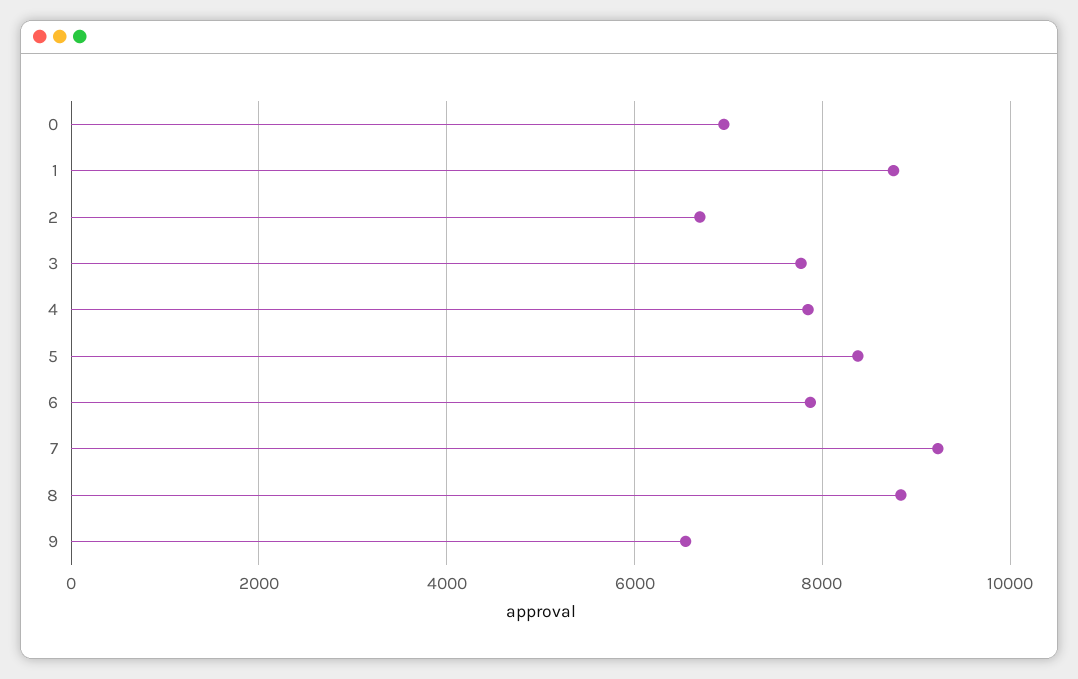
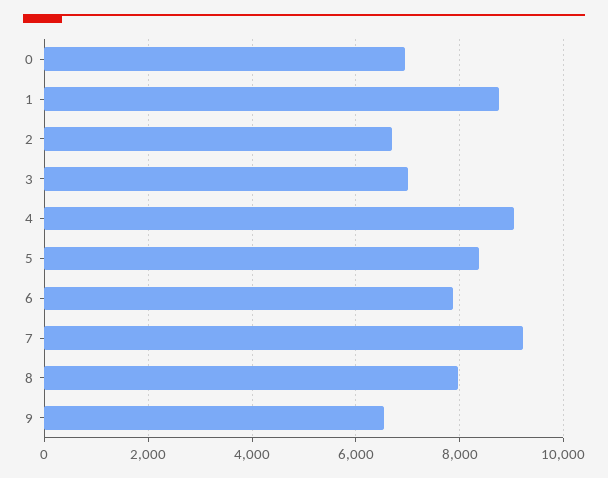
3: 7800 -> 7000
4: 7800 -> 9000
8: 8800 -> 8000

